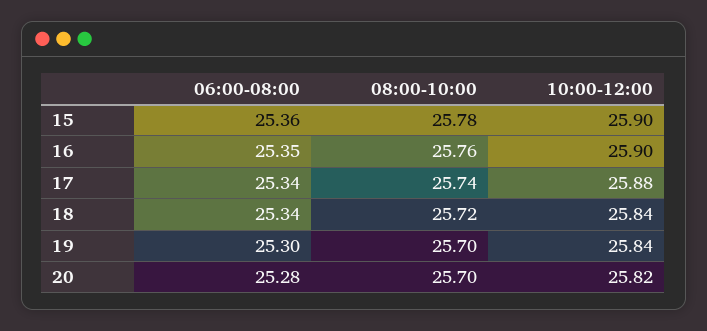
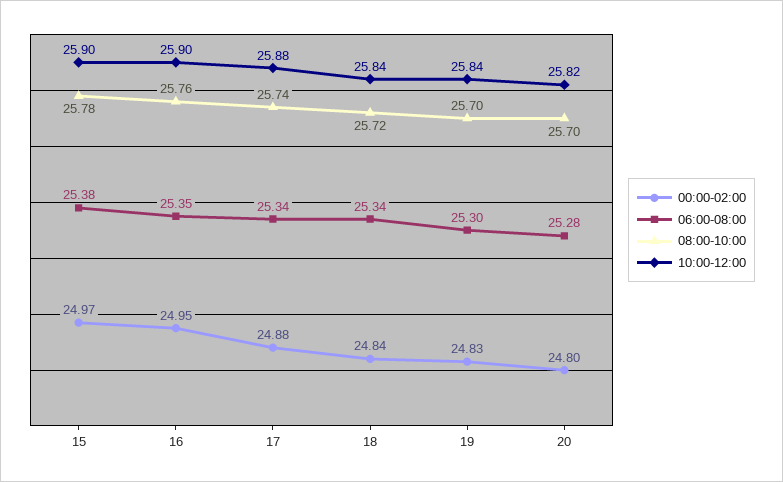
06:00-08:00, 15: 25.36 -> 25.38
00:00-02:00, 15: none -> 24.97
00:00-02:00, 16: none -> 24.95
00:00-02:00, 17: none -> 24.88
00:00-02:00, 18: none -> 24.84
00:00-02:00, 19: none -> 24.83
00:00-02:00, 20: none -> 24.8

